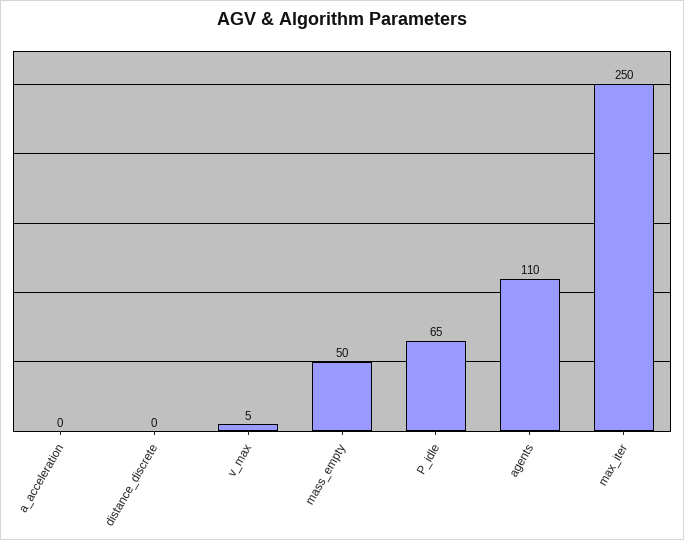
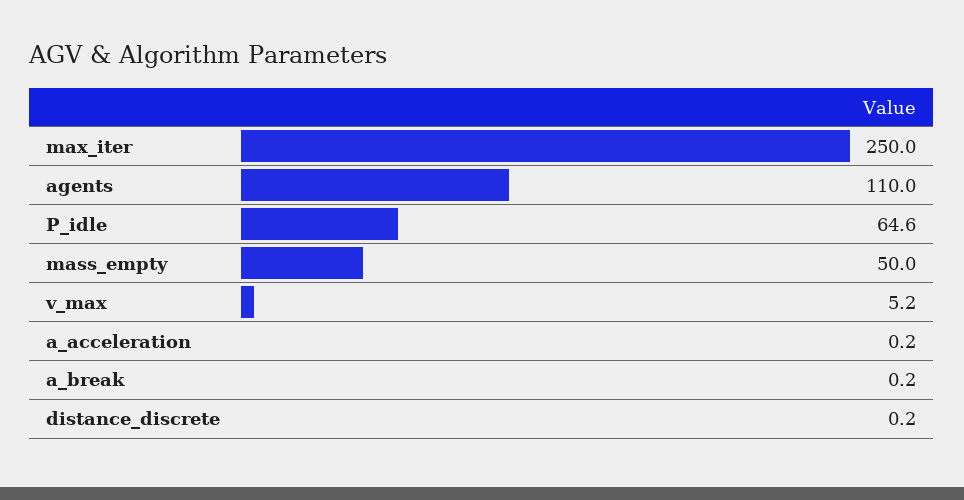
a_break: none -> 0.2

